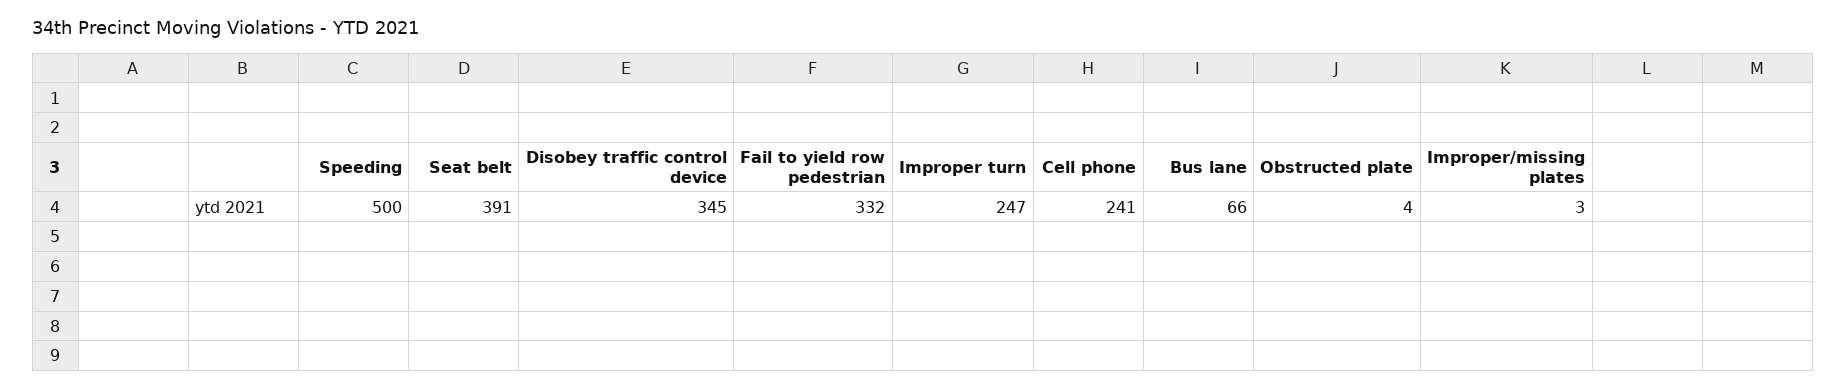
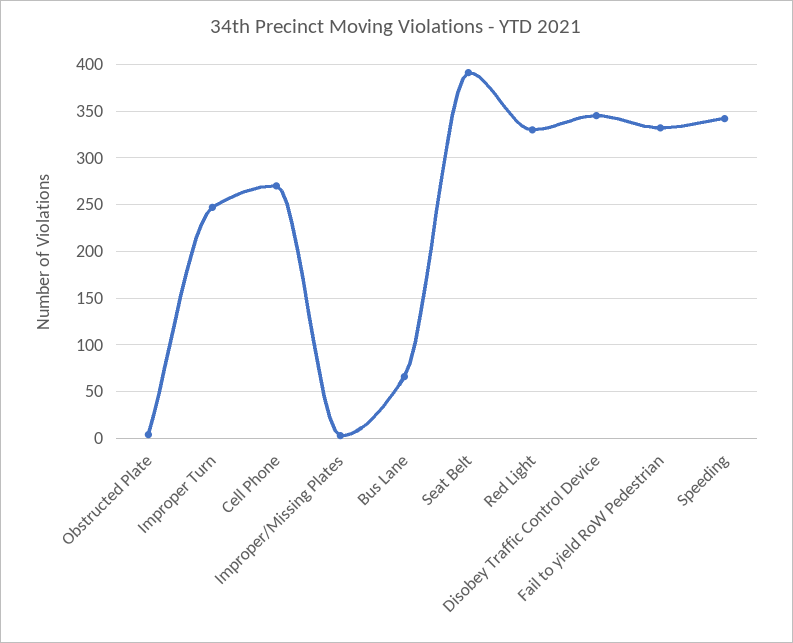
Speeding: 500 -> 340
Cell phone: 241 -> 270
Red Light: none -> 330

